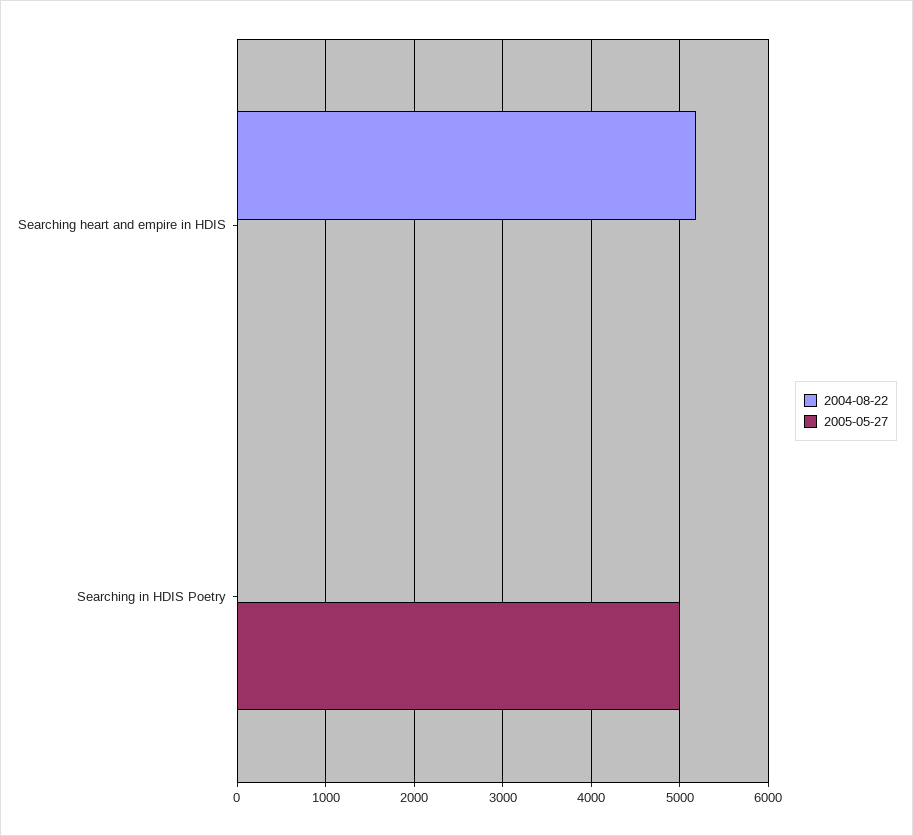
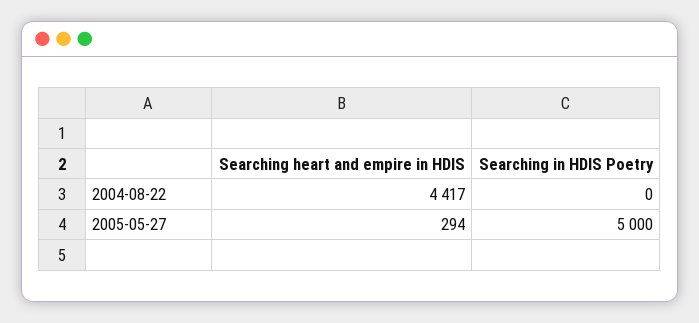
2004-08-22, Searching heart and empire in HDIS: 5200 -> 4417
2005-05-27, Searching heart and empire in HDIS: 0 -> 294

